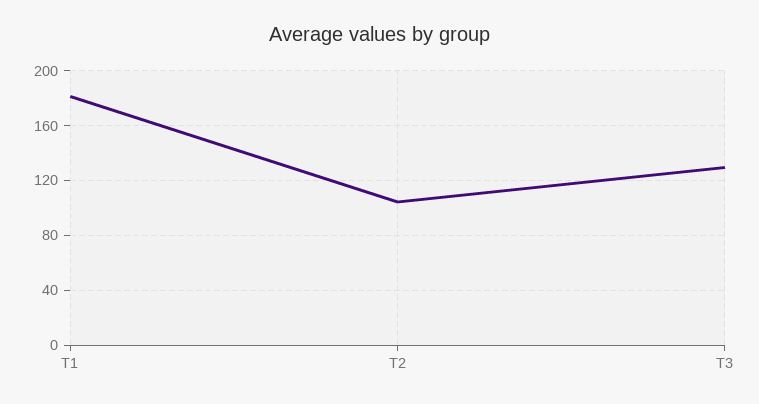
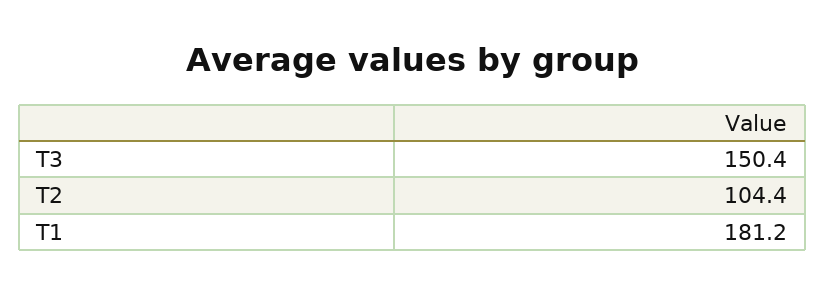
T3: 130 -> 150.4

